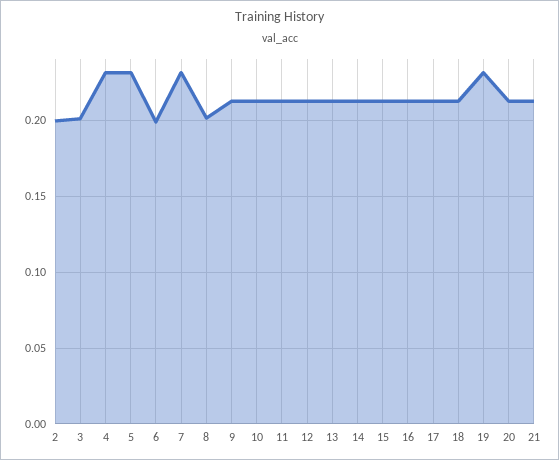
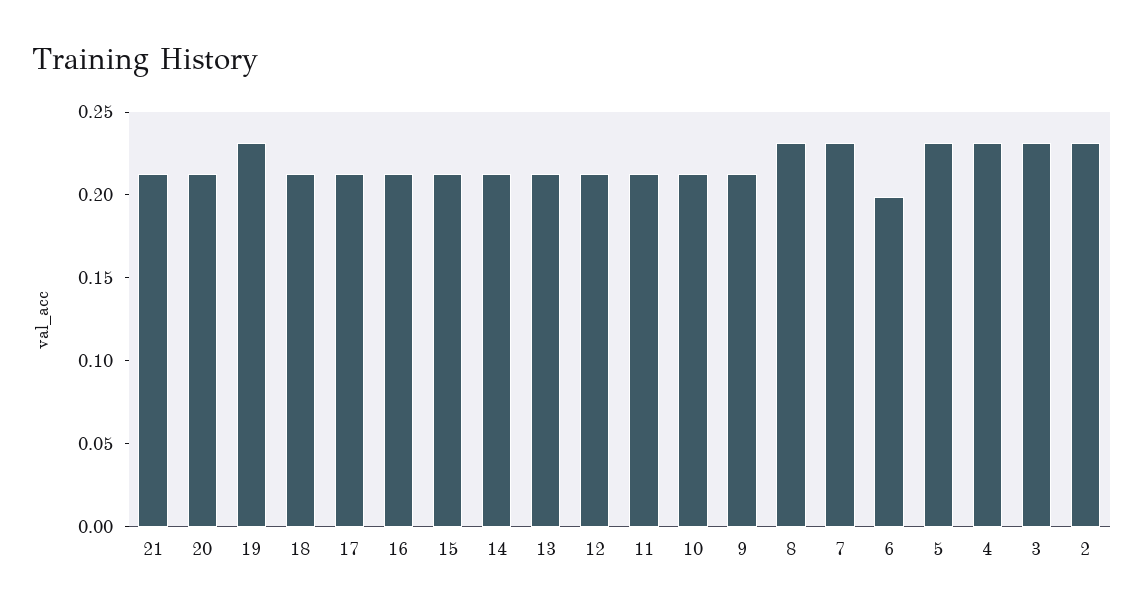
2: 0.2 -> 0.23
3: 0.2 -> 0.23
8: 0.2 -> 0.23

